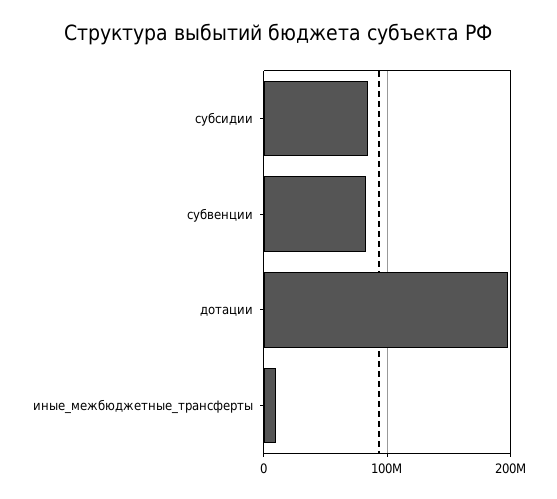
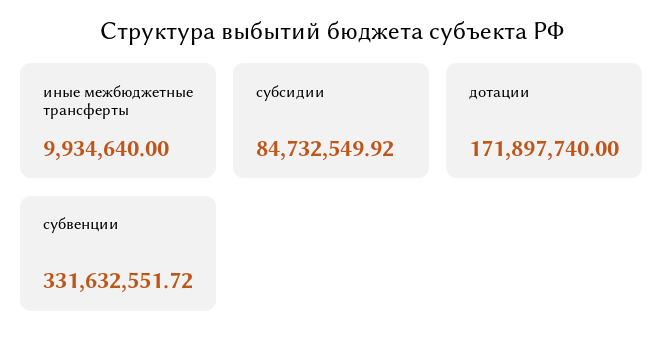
субвенции: 80000000 -> 331632551.72
дотации: 200000000 -> 171897740

